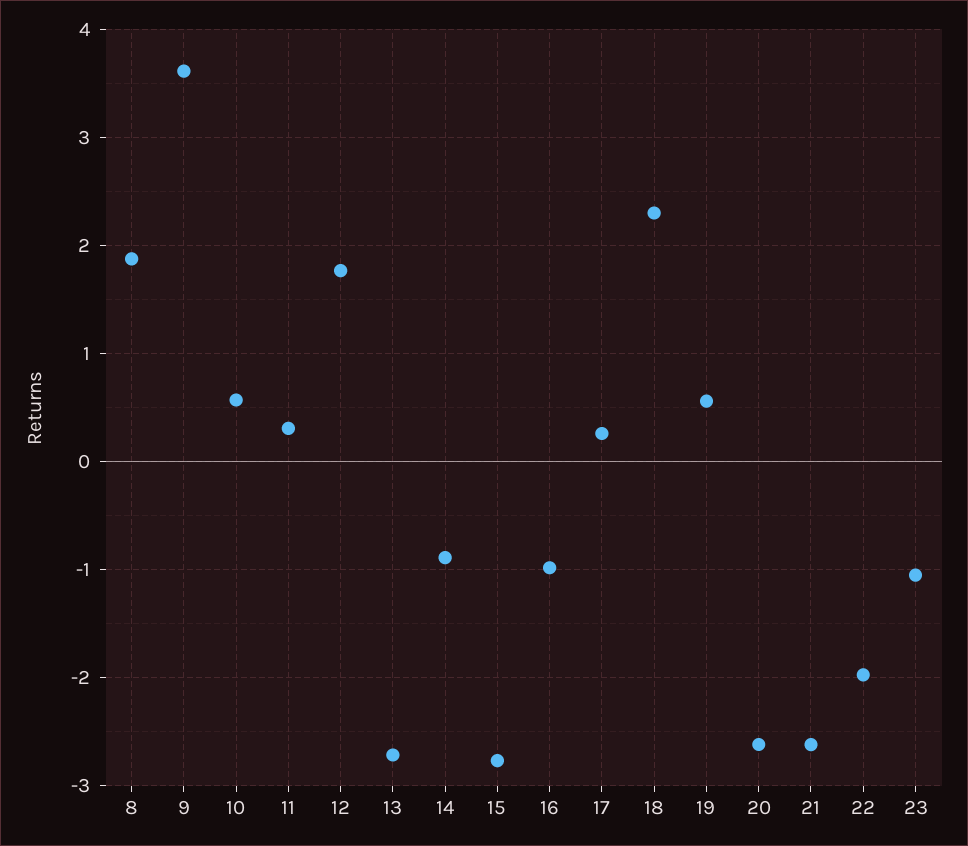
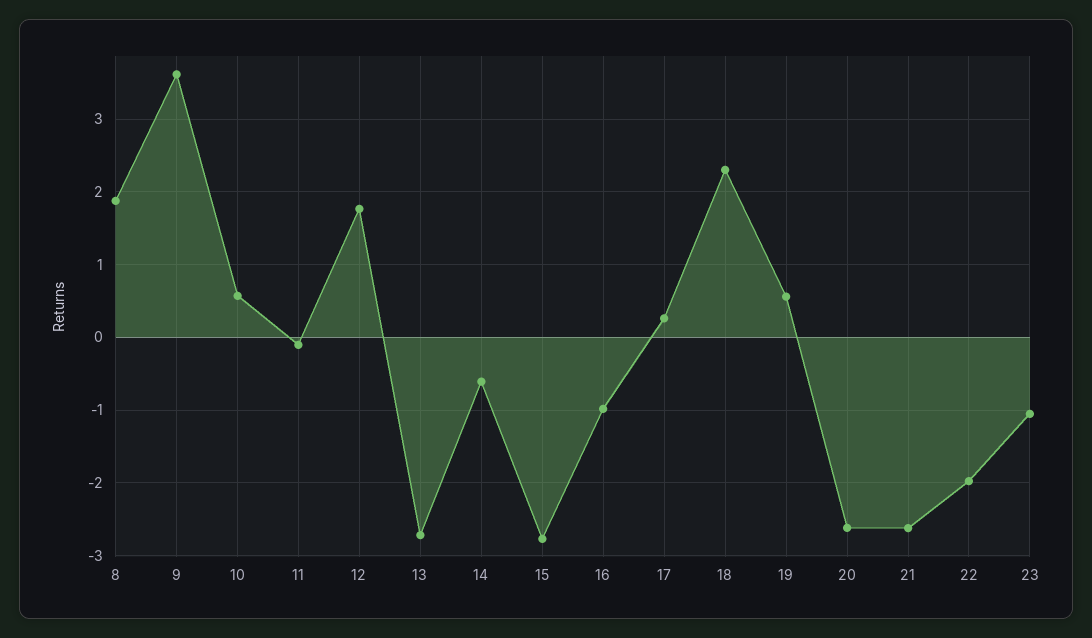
11: 0.3 -> -0.1
14: -0.9 -> -0.6

